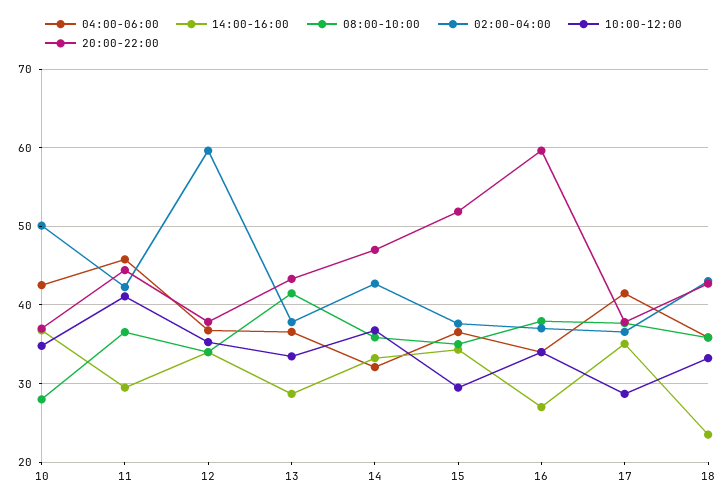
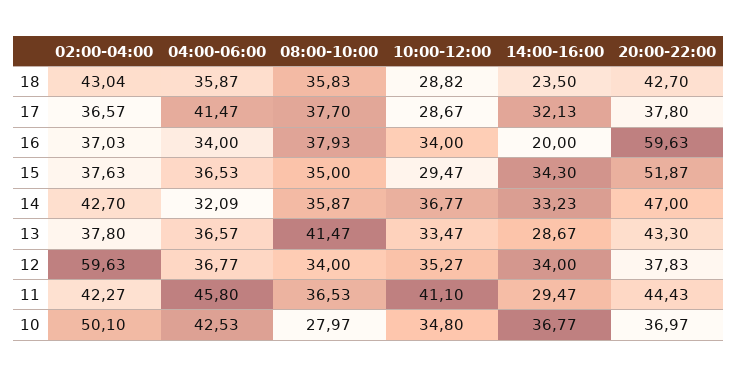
14:00-16:00, 16: 27 -> 20
14:00-16:00, 17: 35 -> 32.13
10:00-12:00, 18: 33 -> 28.82

